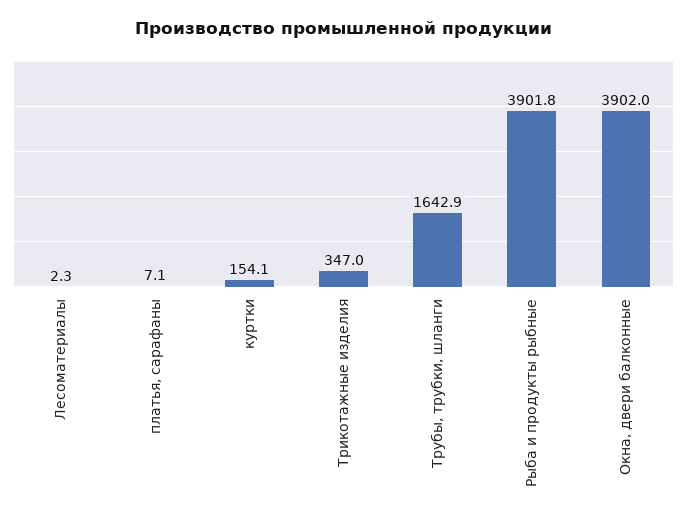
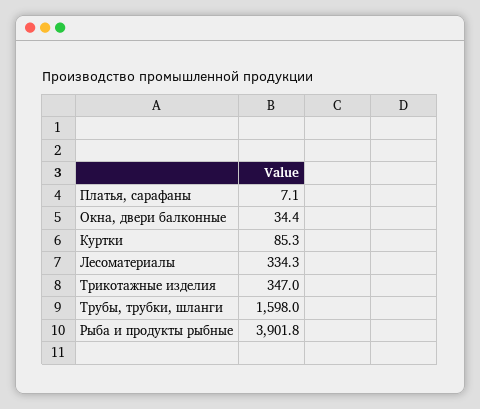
Лесоматериалы: 2.3 -> 334.3
куртки: 154.1 -> 85.3
Трубы, трубки, шланги: 1642.9 -> 1598
Окна, двери балконные: 3902 -> 34.4

